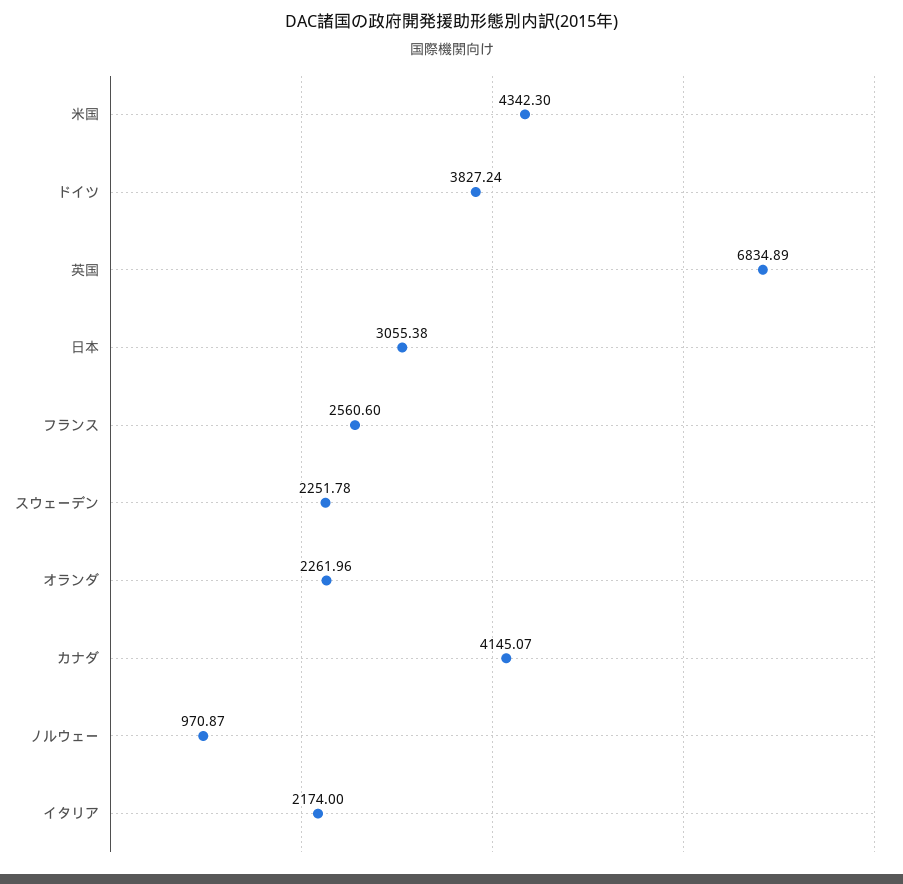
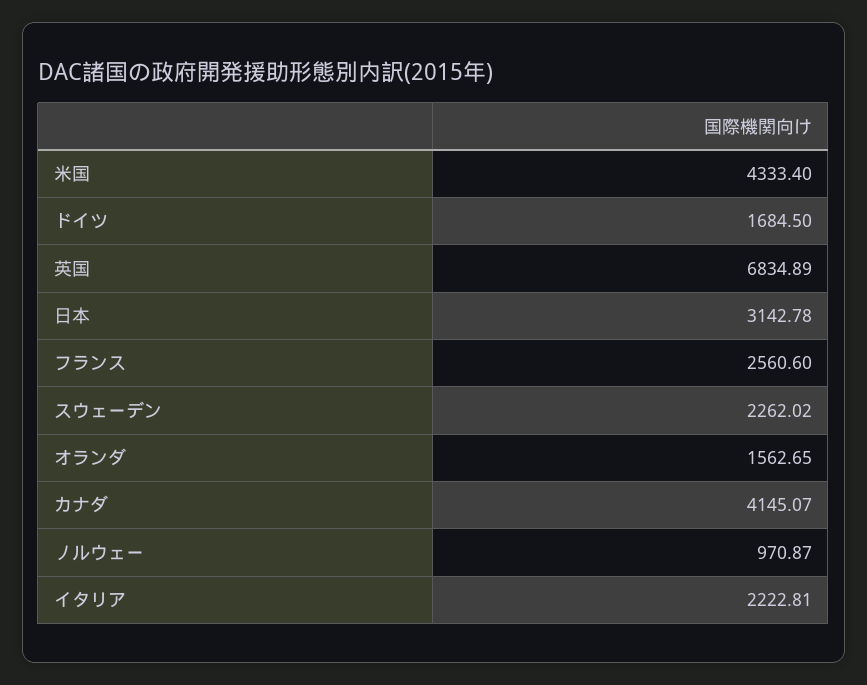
米国: 4342.3 -> 4333.4
ドイツ: 3827.24 -> 1684.5
日本: 3055.38 -> 3142.78
スウェーデン: 2251.78 -> 2262.02
オランダ: 2261.96 -> 1562.65
イタリア: 2174 -> 2222.81

